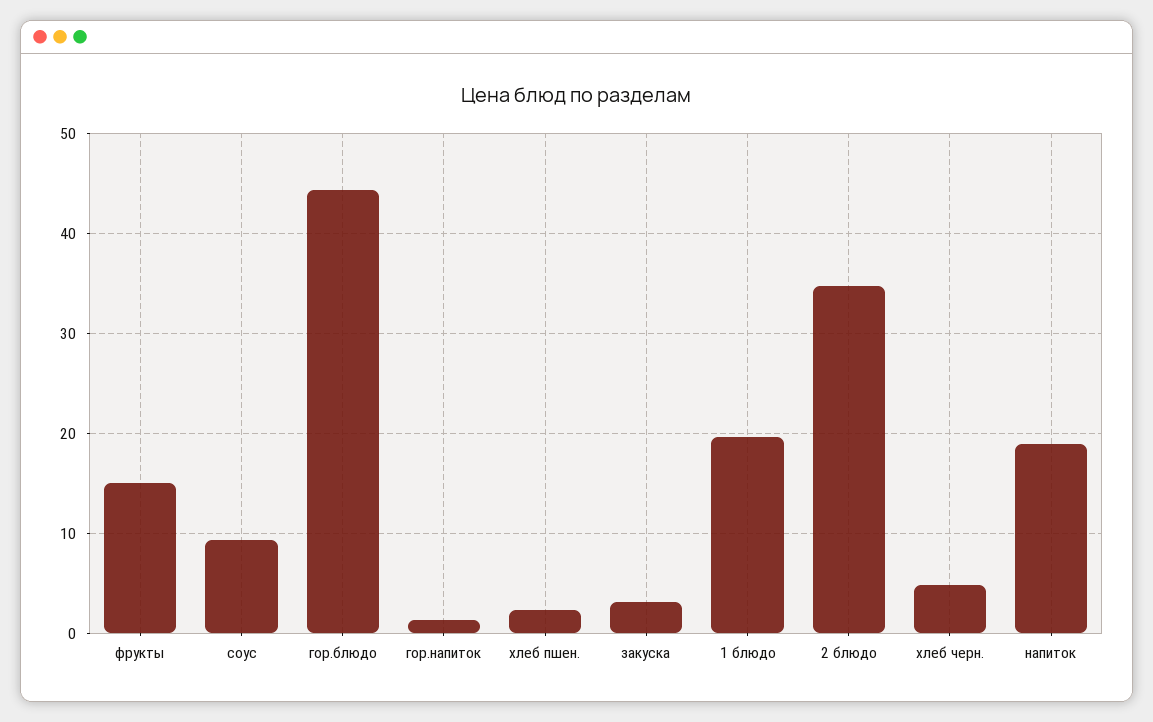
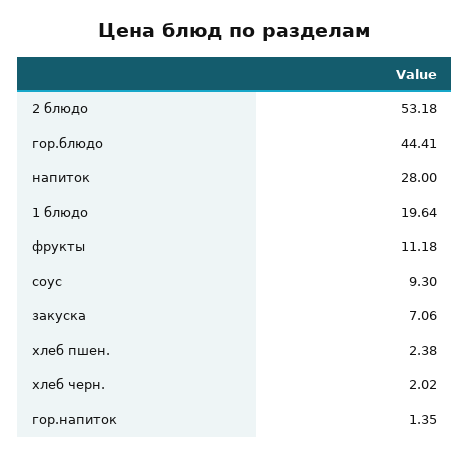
фрукты: 15 -> 11.18
закуска: 3 -> 7.06
2 блюдо: 35 -> 53.18
хлеб черн.: 5 -> 2.02
напиток: 19 -> 28

